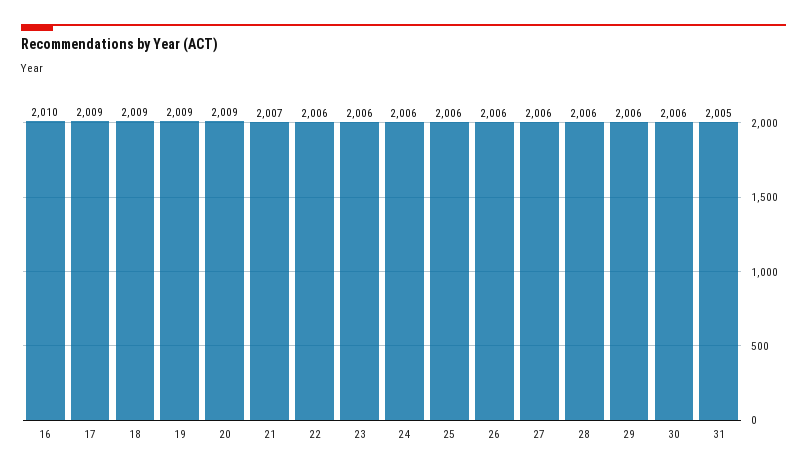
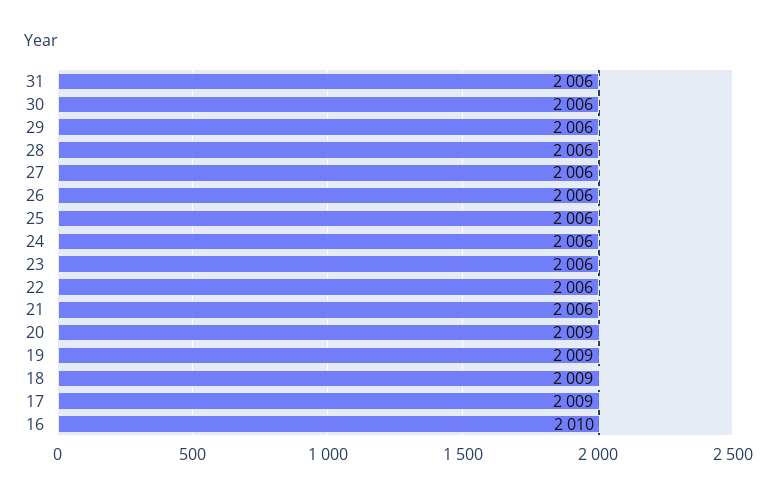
21: 2007 -> 2006
31: 2005 -> 2006

